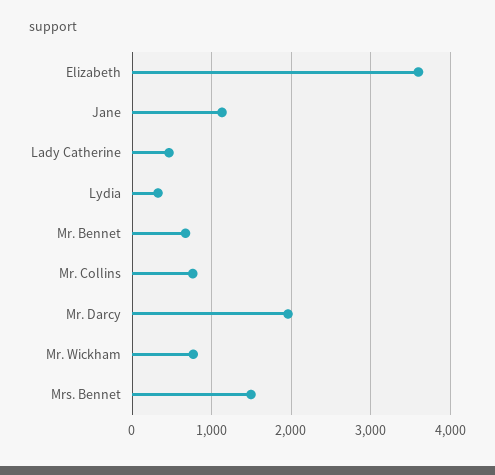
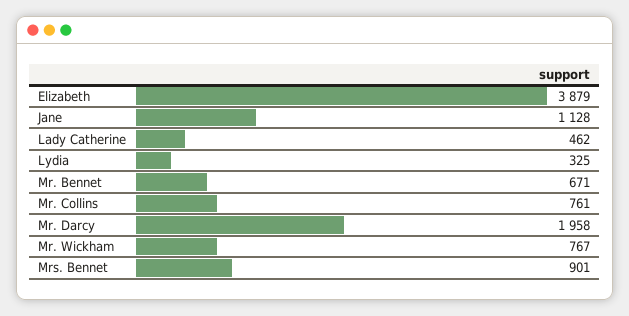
Elizabeth: 3600 -> 3879
Mrs. Bennet: 1500 -> 901

